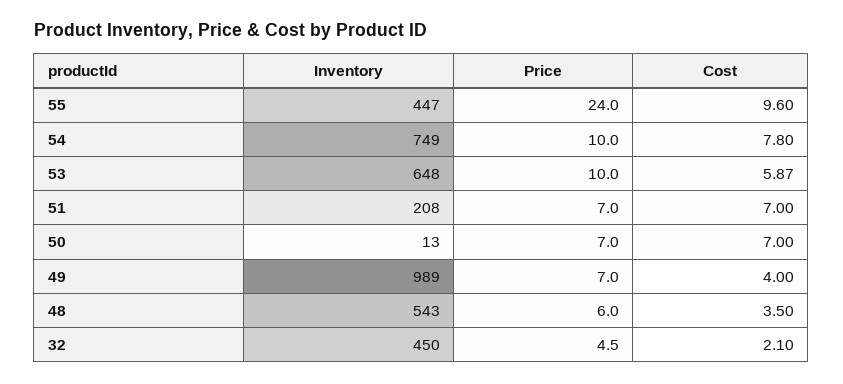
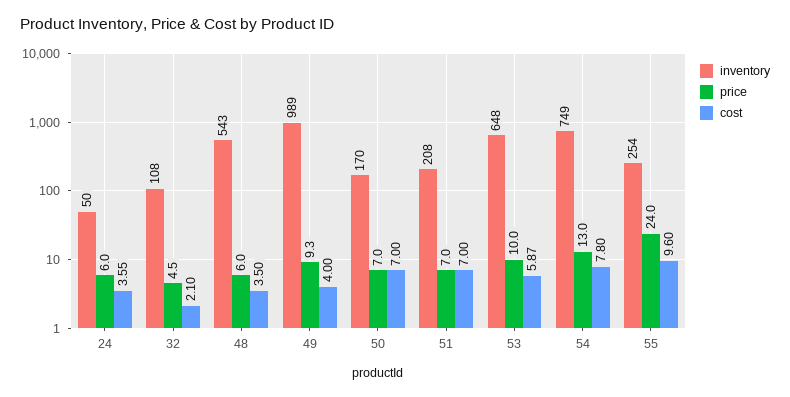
Inventory, 55: 447 -> 254
Price, 54: 10 -> 13
Inventory, 50: 13 -> 170
Price, 49: 7 -> 9.3
Inventory, 32: 450 -> 108
Inventory, 24: none -> 50
Price, 24: none -> 6
Cost, 24: none -> 3.55

